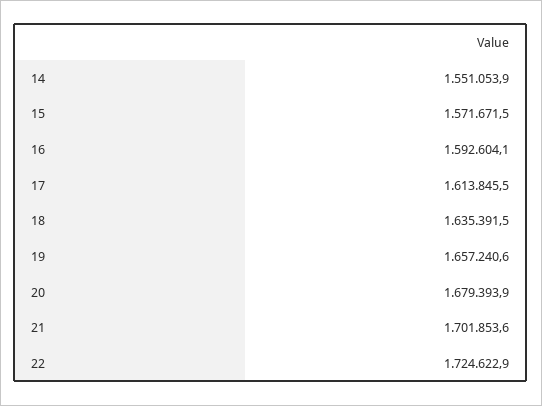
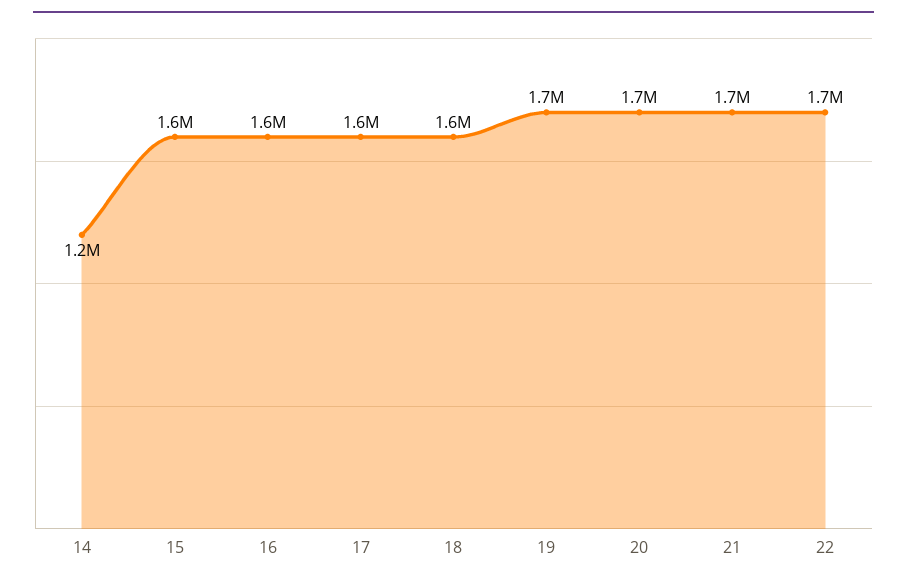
14: 1551053.9 -> 1200000

